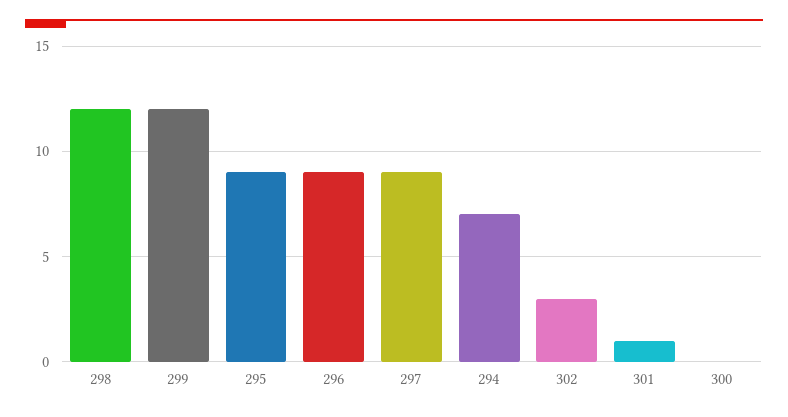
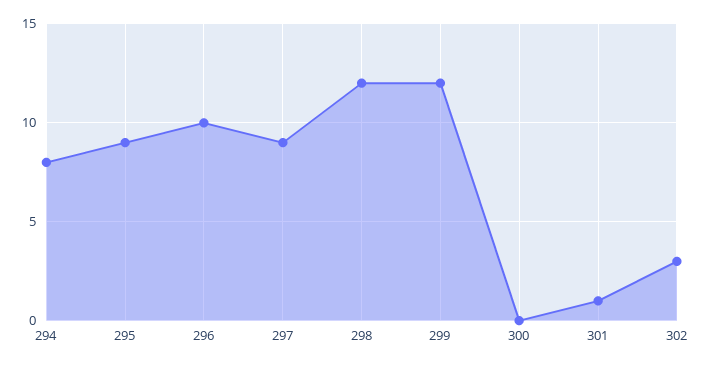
296: 9 -> 10
294: 7 -> 8

